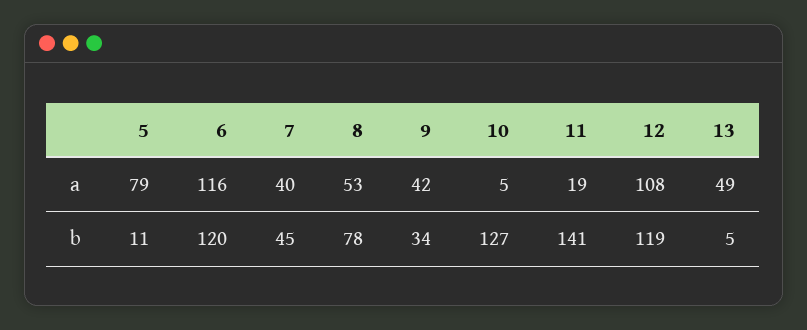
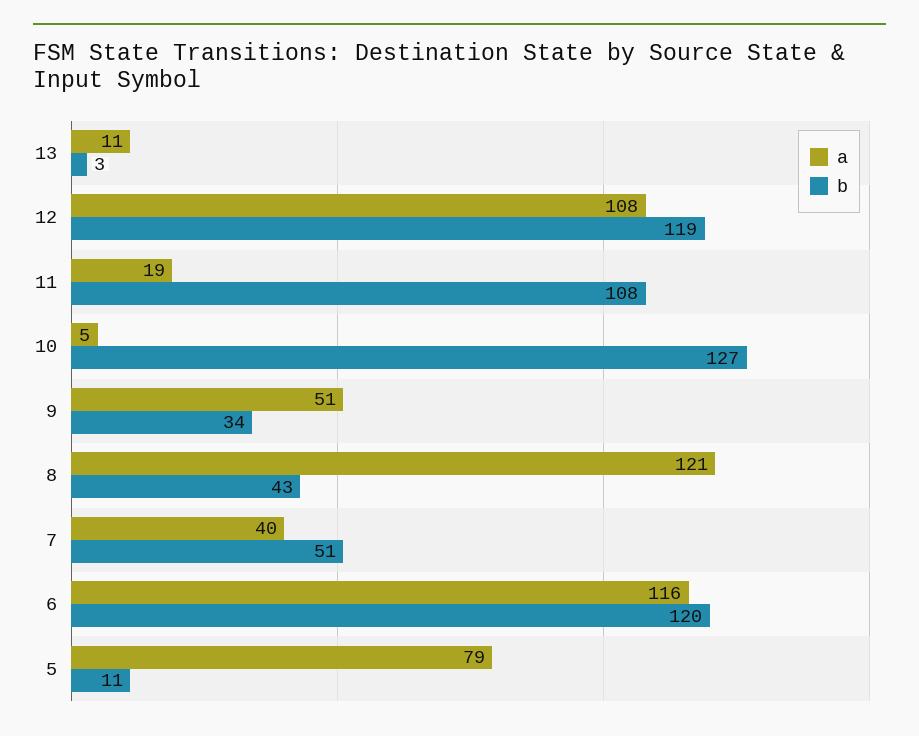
a, 8: 53 -> 121
a, 9: 42 -> 51
a, 13: 49 -> 11
b, 7: 45 -> 51
b, 8: 78 -> 43
b, 11: 141 -> 108
b, 13: 5 -> 3

